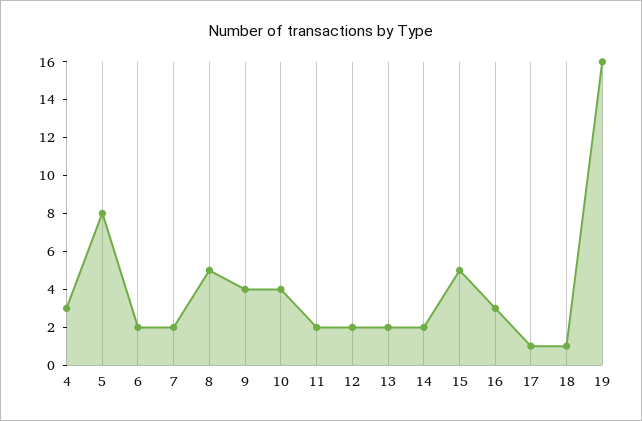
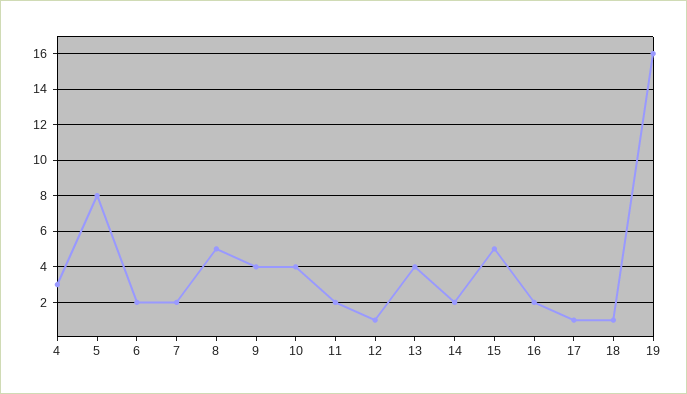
12: 2 -> 1
13: 2 -> 4
16: 3 -> 2

